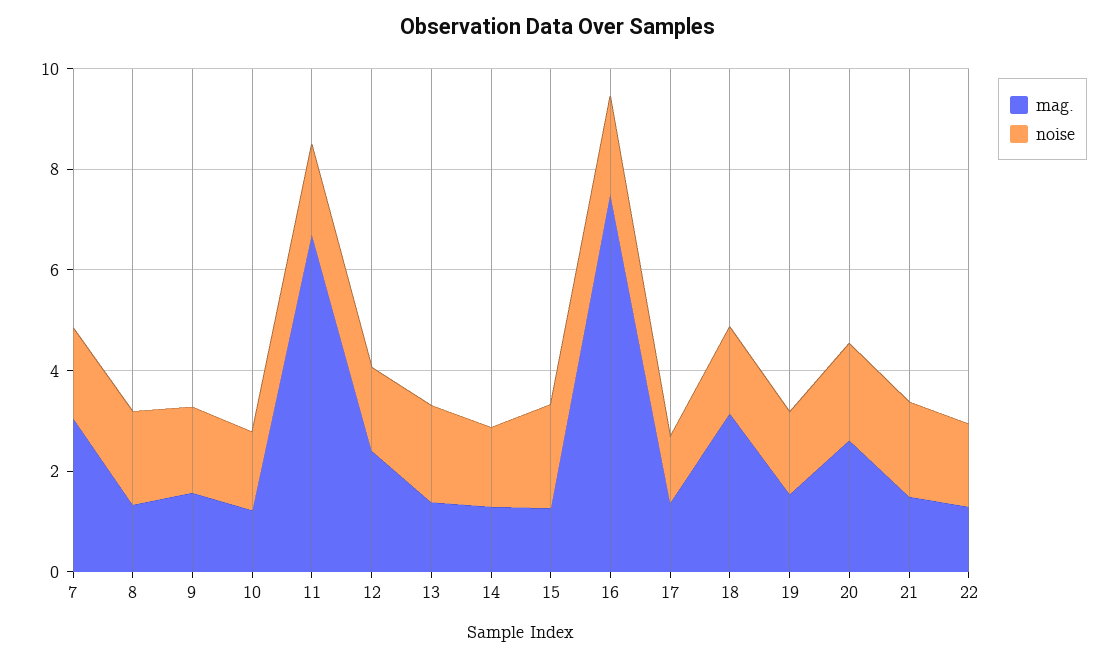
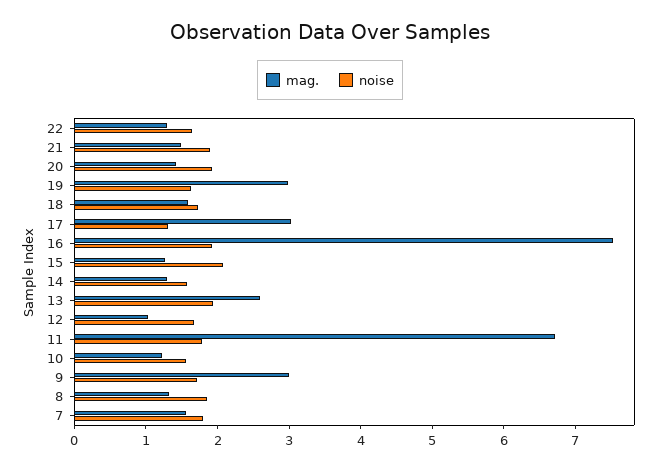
mag., 7: 3 -> 1.6
mag., 9: 1.5 -> 3
mag., 12: 2.5 -> 1
mag., 13: 1.5 -> 2.6
mag., 17: 1.5 -> 3
mag., 18: 3 -> 1.6
mag., 19: 1.5 -> 3
mag., 20: 2.5 -> 1.4

